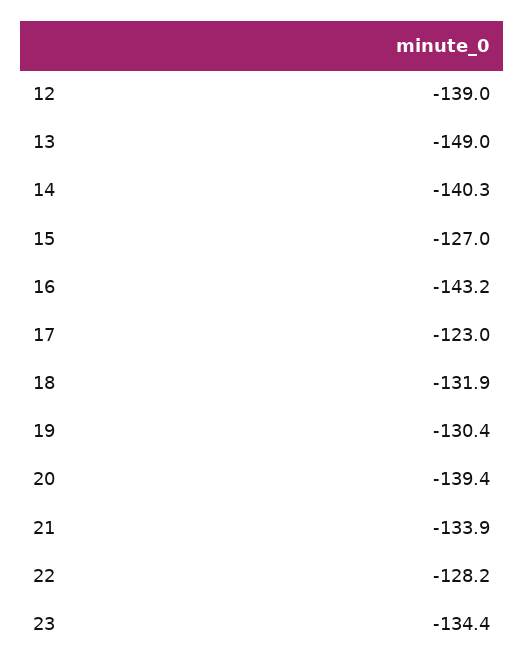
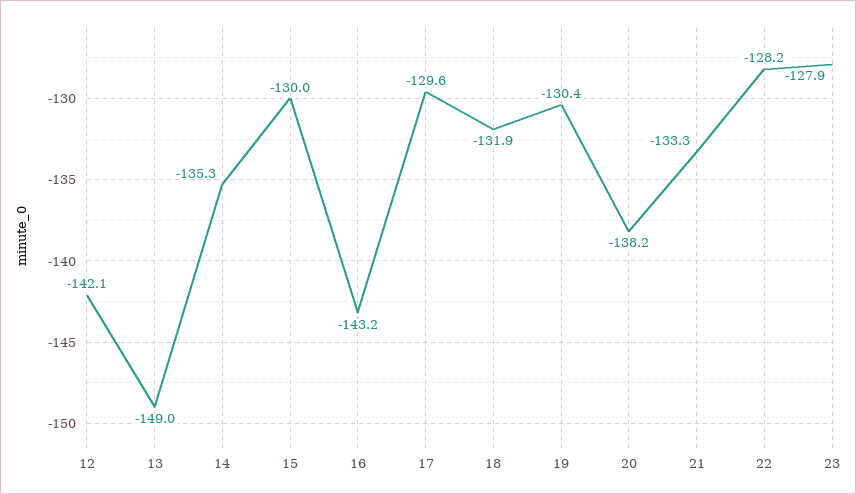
12: -139 -> -142.1
14: -140.3 -> -135.3
15: -127 -> -130
17: -123 -> -129.6
20: -139.4 -> -138.2
21: -133.9 -> -133.3
23: -134.4 -> -127.9

